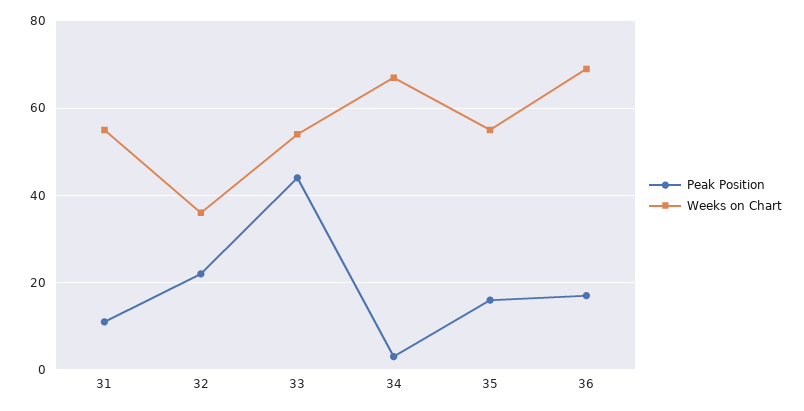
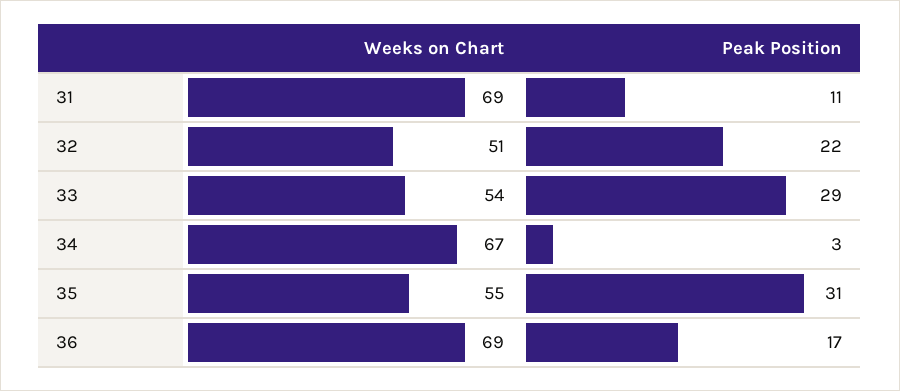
Weeks on Chart, 31: 55 -> 69
Weeks on Chart, 32: 35 -> 51
Peak Position, 33: 45 -> 29
Peak Position, 35: 15 -> 31

